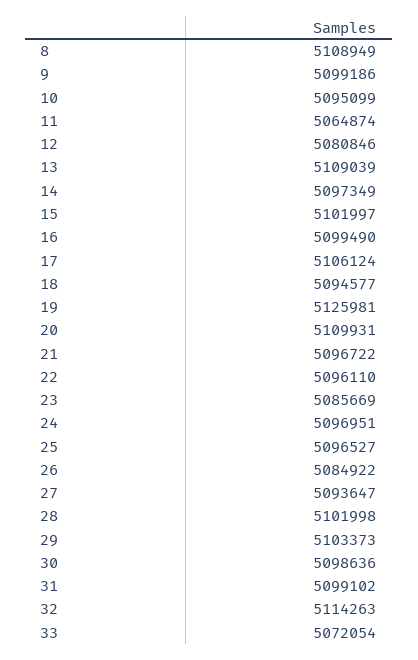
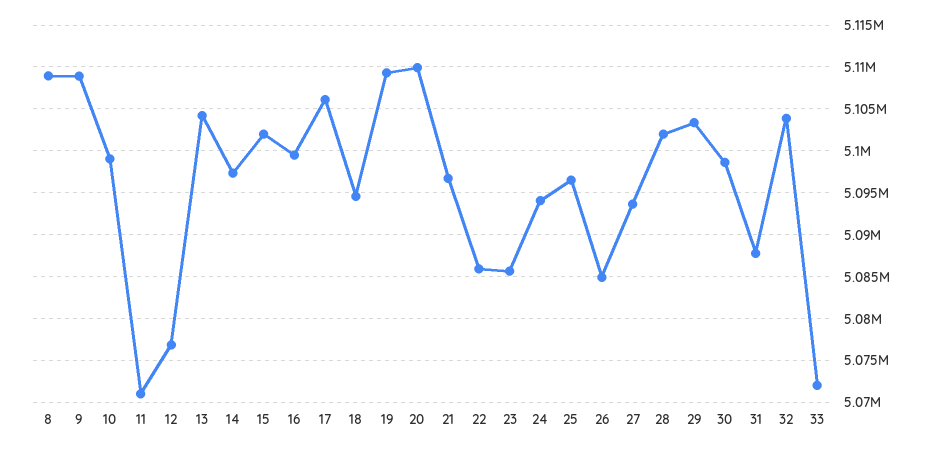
9: 5099186 -> 5109000
10: 5095099 -> 5099000
11: 5064874 -> 5071000
12: 5080846 -> 5077000
13: 5109039 -> 5104000
19: 5125981 -> 5109000
22: 5096110 -> 5086000
24: 5096951 -> 5094000
31: 5099102 -> 5088000
32: 5114263 -> 5104000

